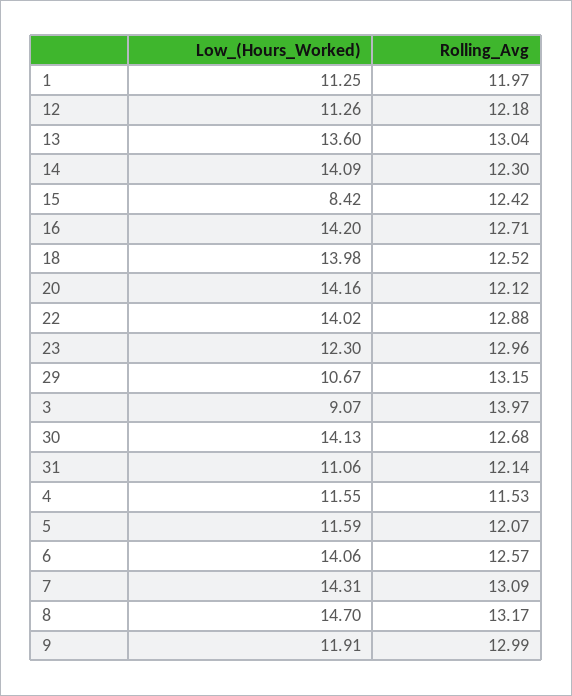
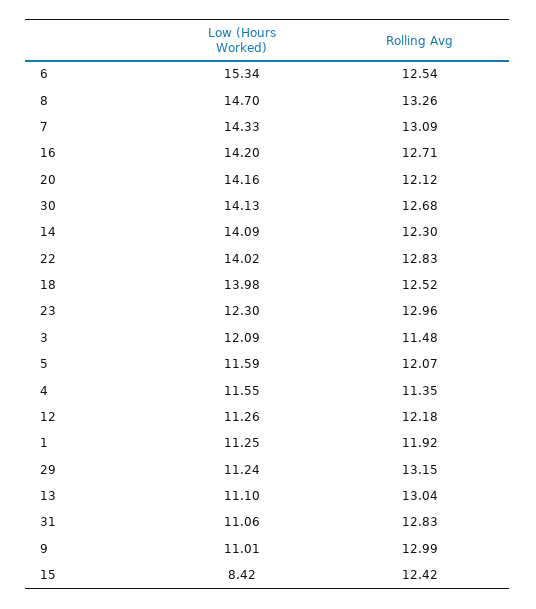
Rolling_Avg, 1: 11.97 -> 11.92
Low_(Hours_Worked), 13: 13.6 -> 11.1
Rolling_Avg, 22: 12.88 -> 12.83
Low_(Hours_Worked), 29: 10.67 -> 11.24
Low_(Hours_Worked), 3: 9.07 -> 12.09
Rolling_Avg, 3: 13.97 -> 11.48
Rolling_Avg, 31: 12.14 -> 12.83
Rolling_Avg, 4: 11.53 -> 11.35
Low_(Hours_Worked), 6: 14.06 -> 15.34
Rolling_Avg, 6: 12.57 -> 12.54
Low_(Hours_Worked), 7: 14.31 -> 14.33
Rolling_Avg, 8: 13.17 -> 13.26
Low_(Hours_Worked), 9: 11.91 -> 11.01

